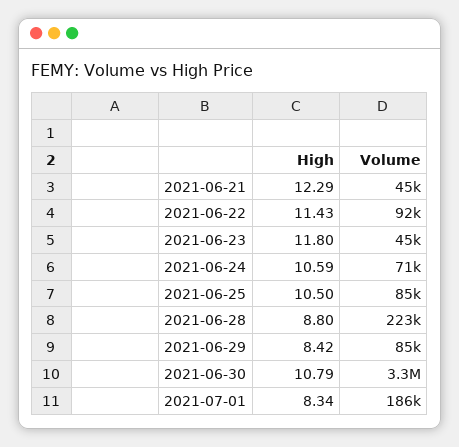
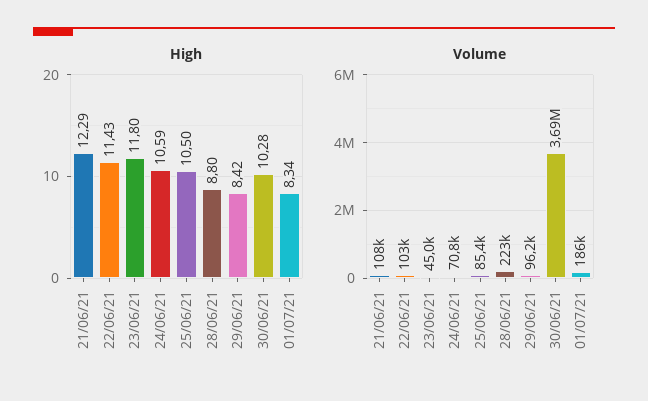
Volume, 2021-06-21: 45000 -> 108000
Volume, 2021-06-22: 92000 -> 103000
Volume, 2021-06-29: 85000 -> 96200
High, 2021-06-30: 10.79 -> 10.28
Volume, 2021-06-30: 3300000 -> 3690000

